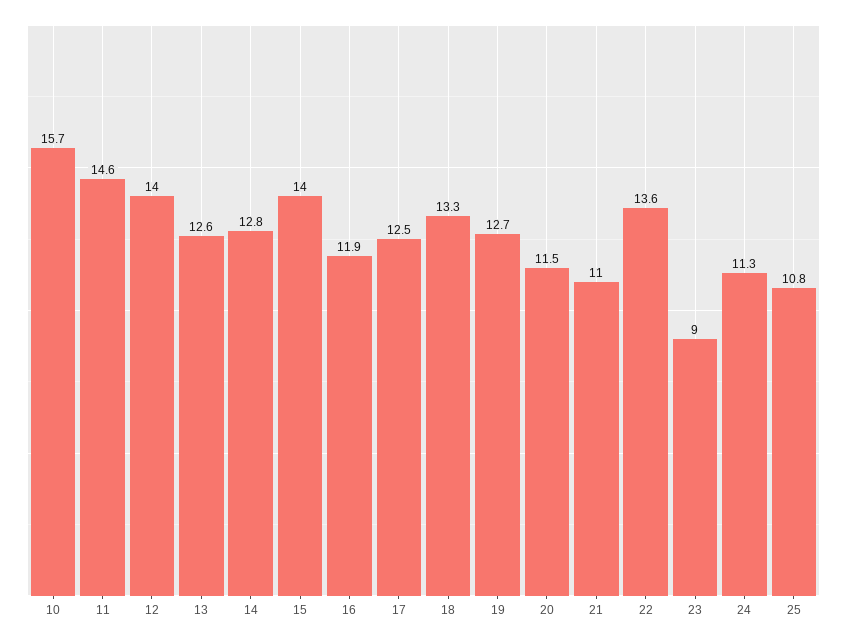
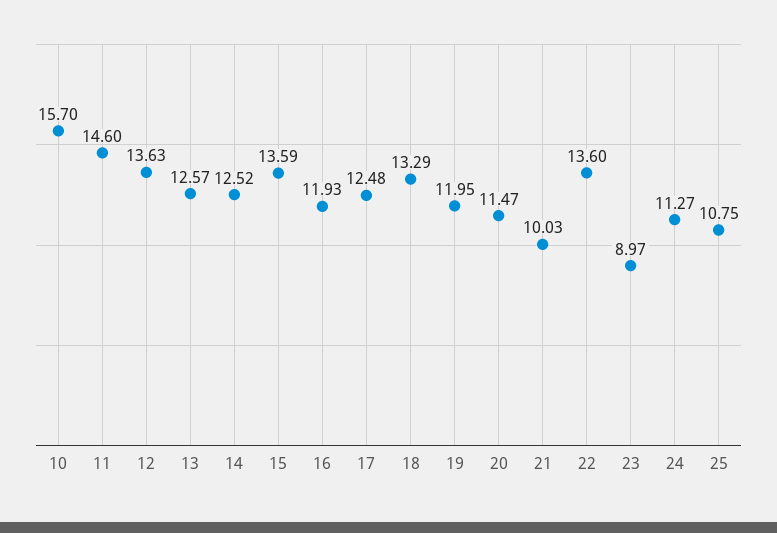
12: 14 -> 13.63
14: 12.8 -> 12.52
15: 14 -> 13.59
19: 12.7 -> 11.95
21: 11 -> 10.03

